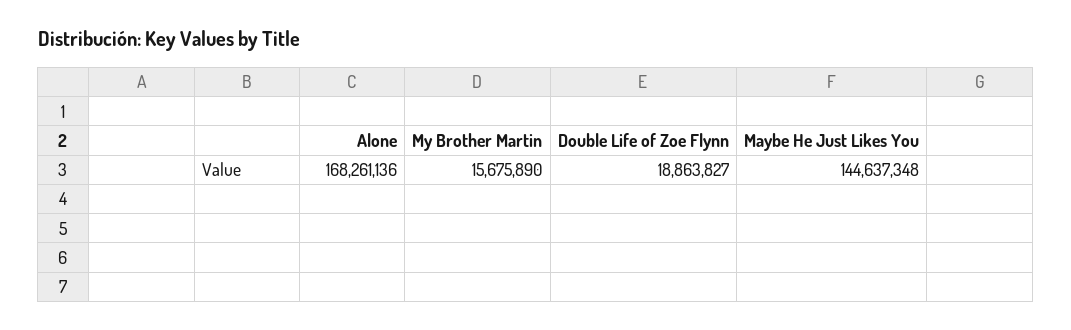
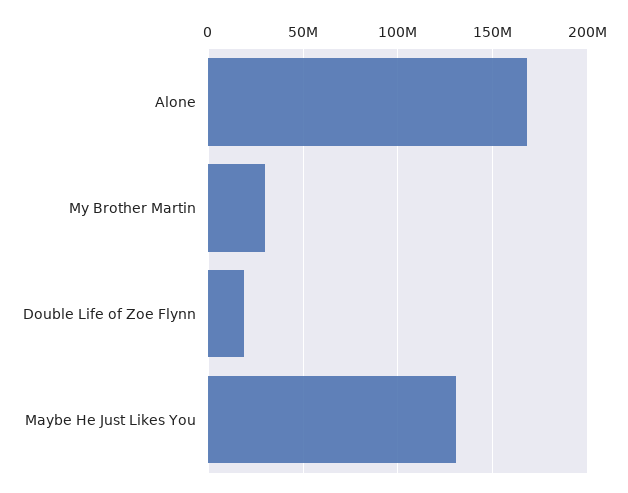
My Brother Martin: 15675890 -> 30000000
Maybe He Just Likes You: 144637348 -> 130000000

